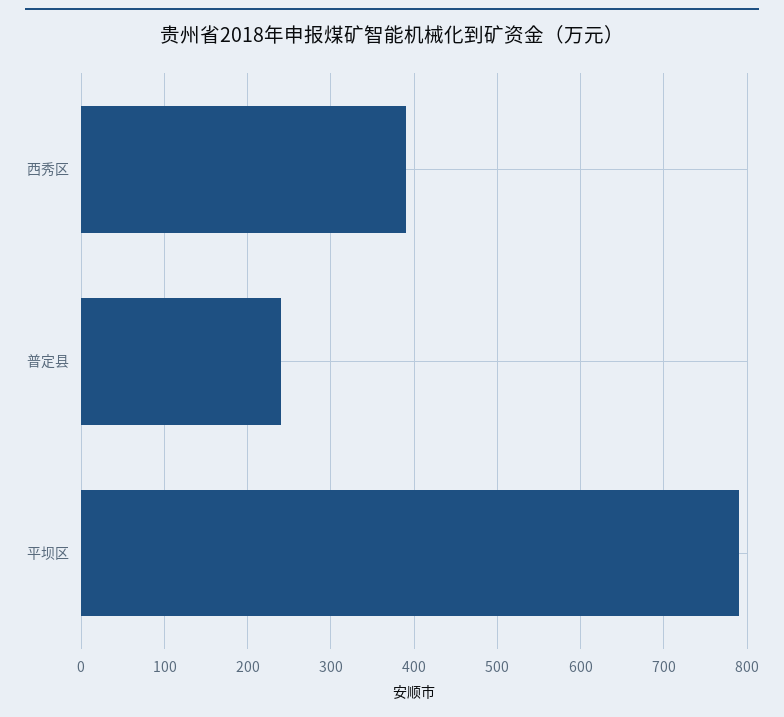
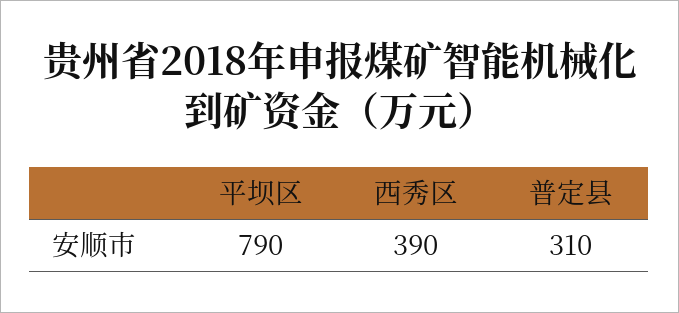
普定县: 240 -> 310

